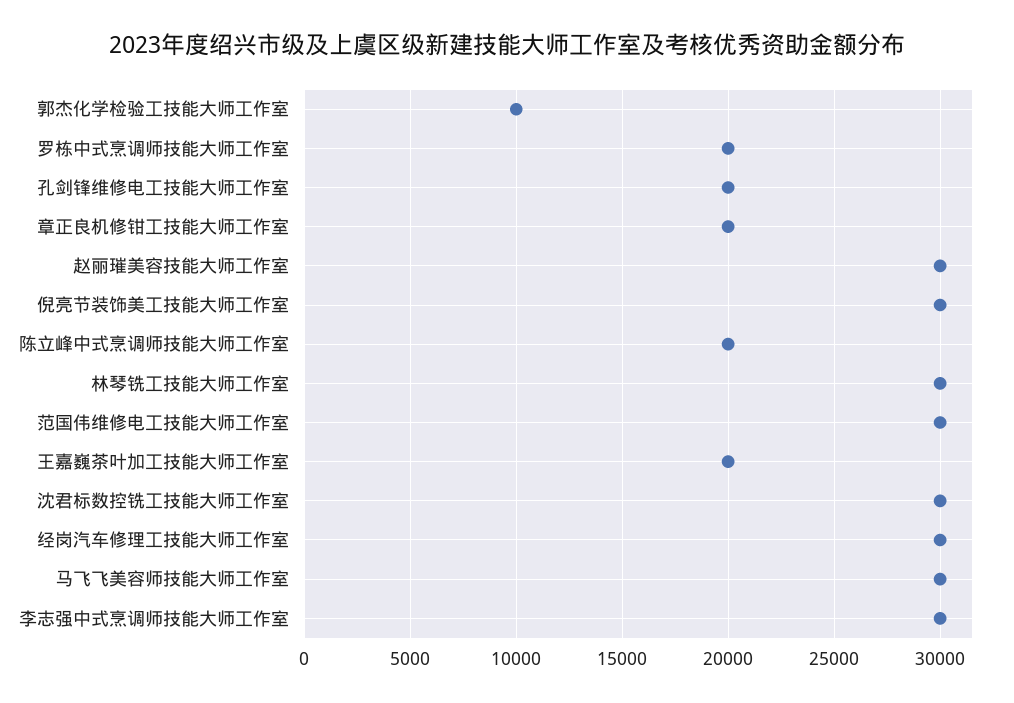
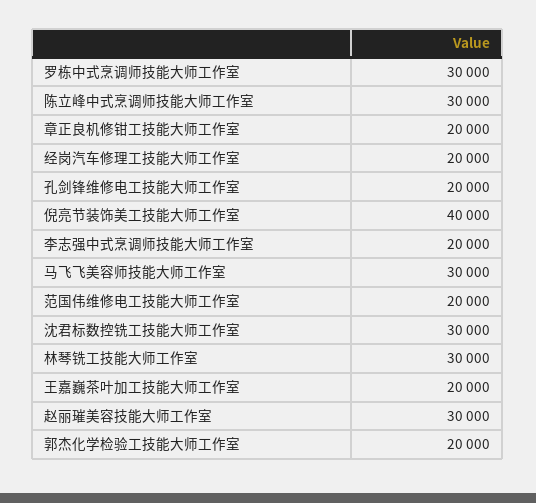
郭杰化学检验工技能大师工作室: 10000 -> 20000
罗栋中式烹调师技能大师工作室: 20000 -> 30000
倪亮节装饰美工技能大师工作室: 30000 -> 40000
陈立峰中式烹调师技能大师工作室: 20000 -> 30000
范国伟维修电工技能大师工作室: 30000 -> 20000
经岗汽车修理工技能大师工作室: 30000 -> 20000
李志强中式烹调师技能大师工作室: 30000 -> 20000

